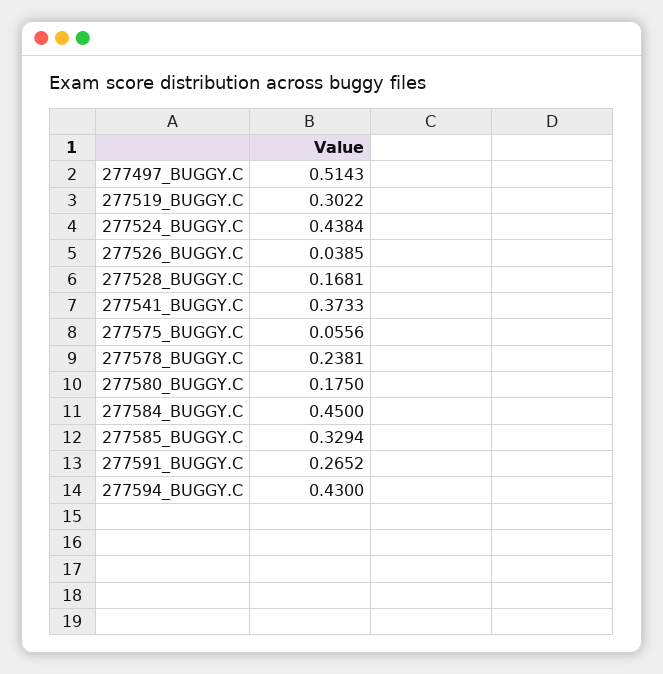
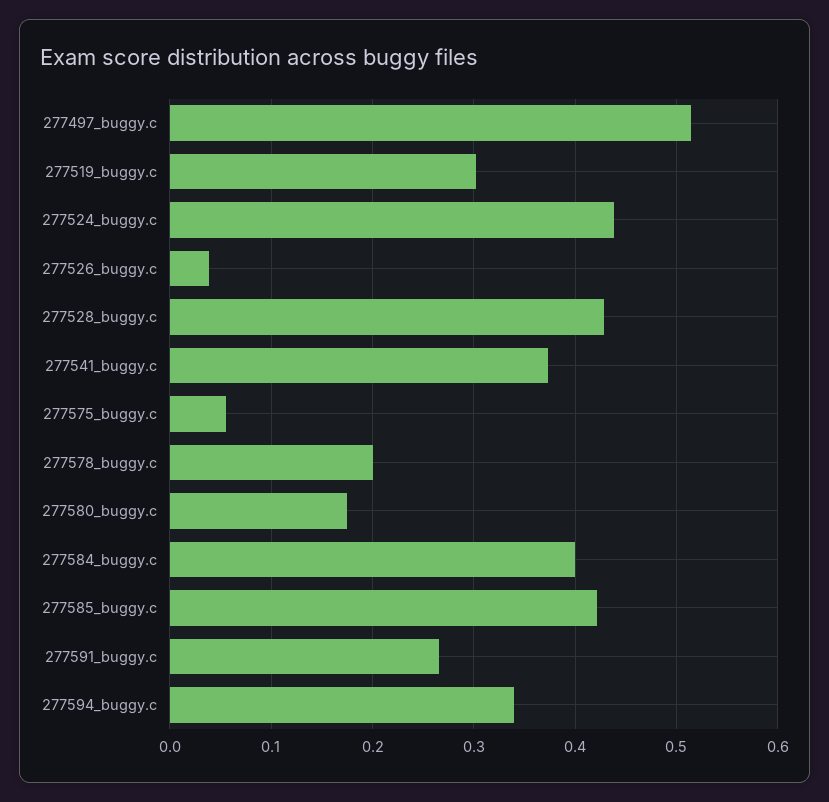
277528_BUGGY.C: 0.1681 -> 0.43
277578_BUGGY.C: 0.2381 -> 0.2
277584_BUGGY.C: 0.45 -> 0.4
277585_BUGGY.C: 0.3294 -> 0.42
277594_BUGGY.C: 0.43 -> 0.34

